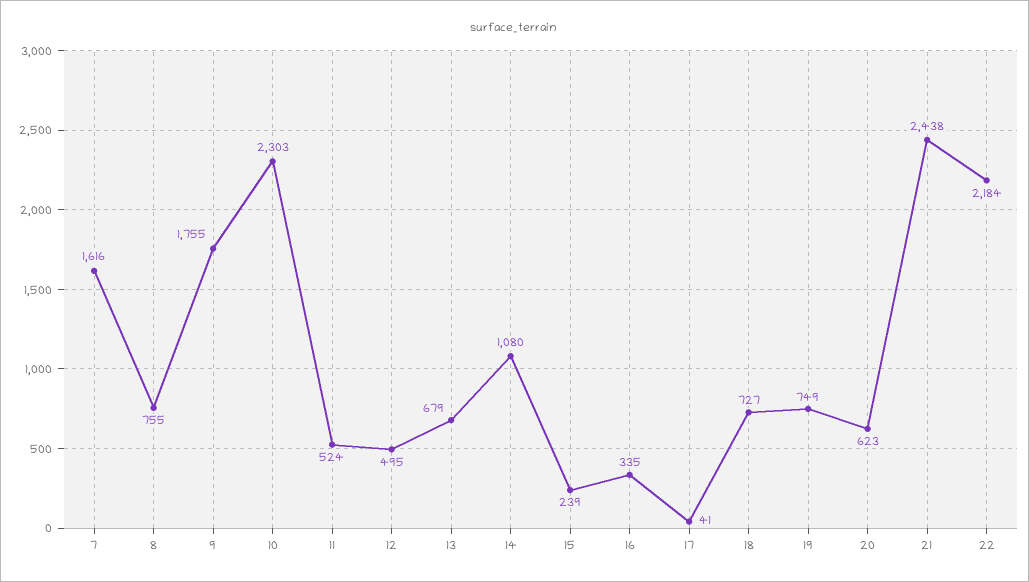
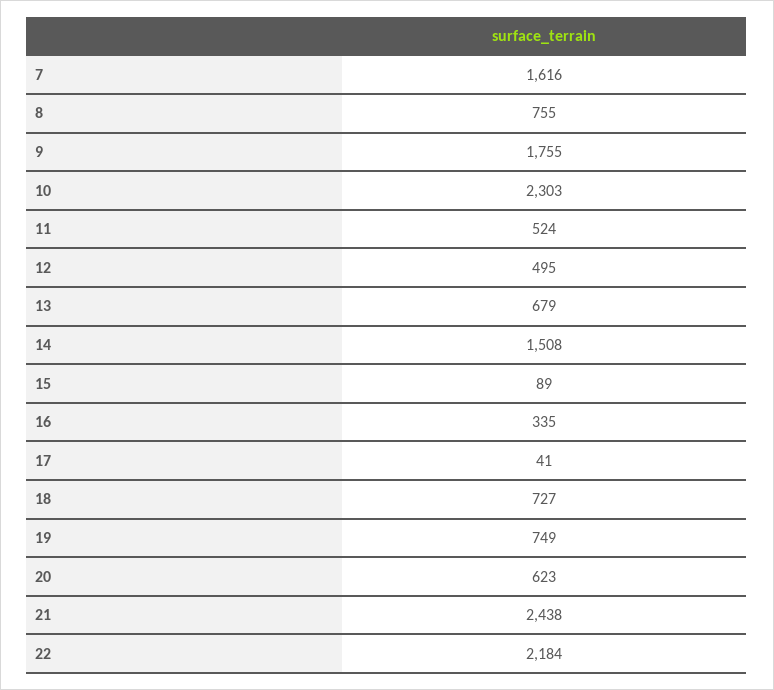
14: 1080 -> 1508
15: 239 -> 89

